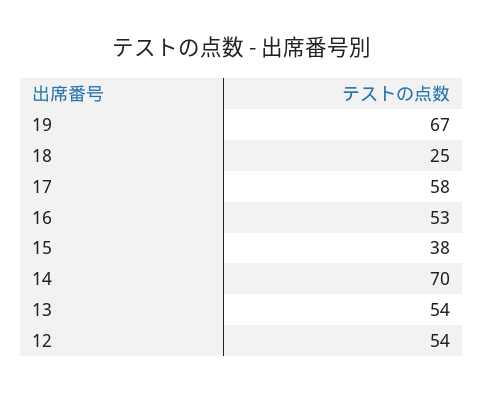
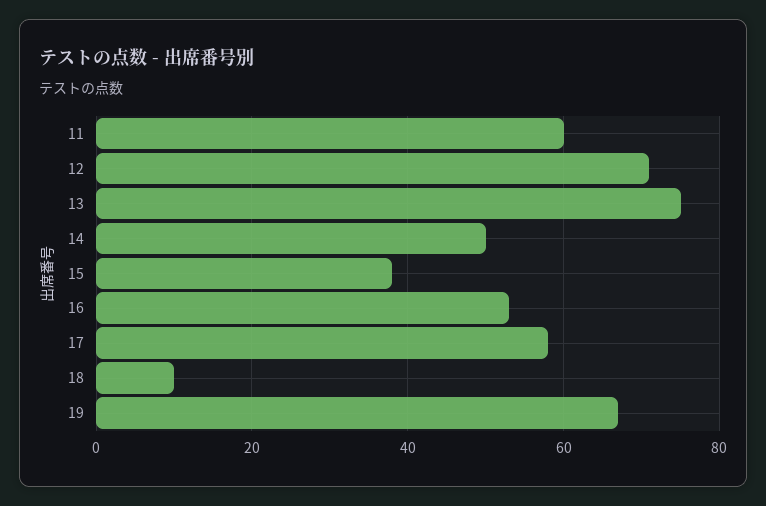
18: 25 -> 10
14: 70 -> 50
13: 54 -> 75
12: 54 -> 70
11: none -> 60

